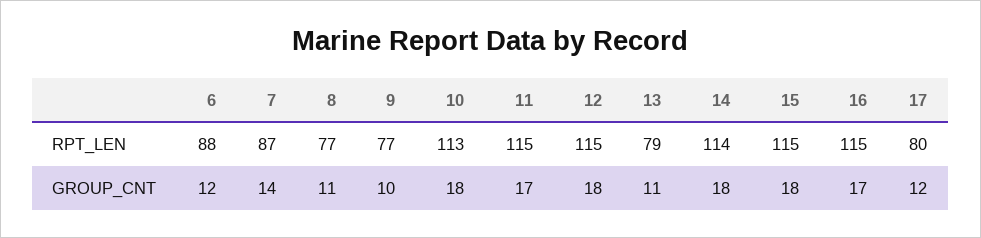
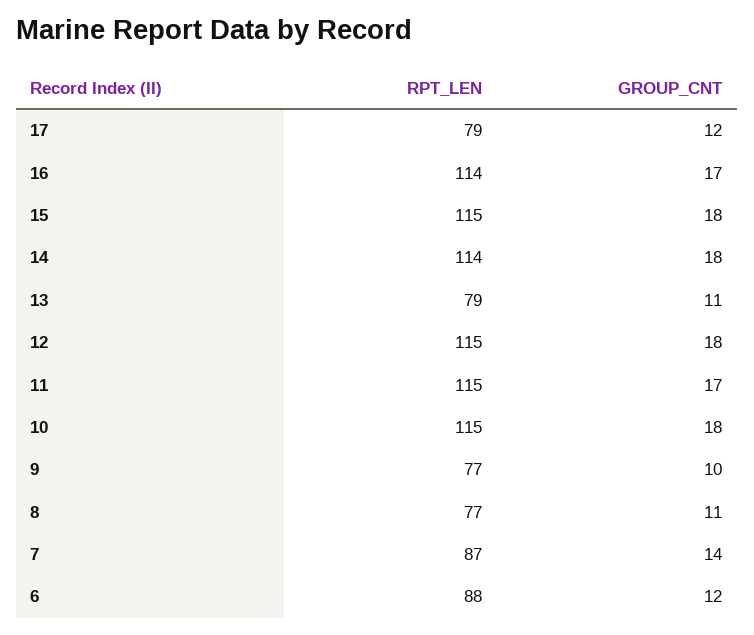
10, RPT_LEN: 113 -> 115
16, RPT_LEN: 115 -> 114
17, RPT_LEN: 80 -> 79

